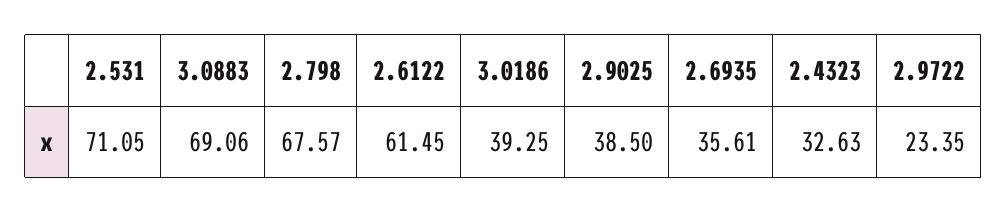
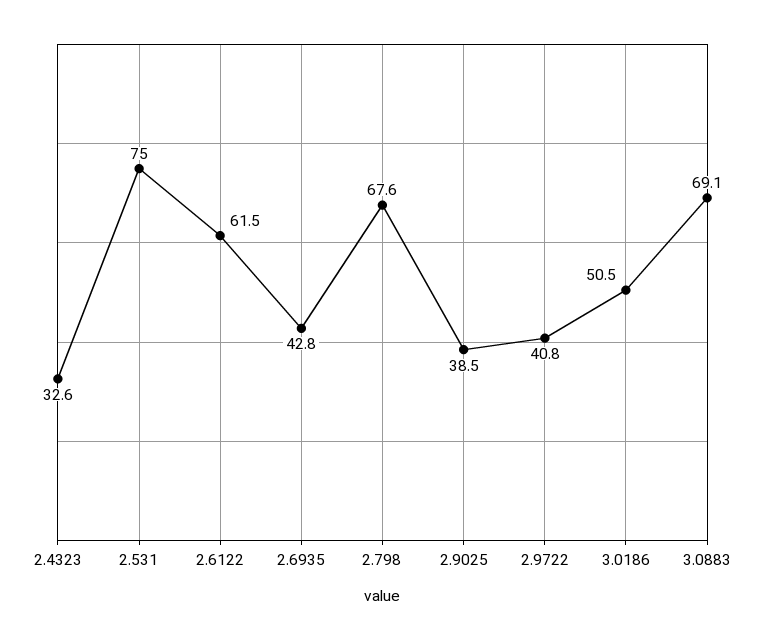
2.531: 71.05 -> 75
3.0186: 39.25 -> 50.5
2.6935: 35.61 -> 42.8
2.9722: 23.35 -> 40.8

